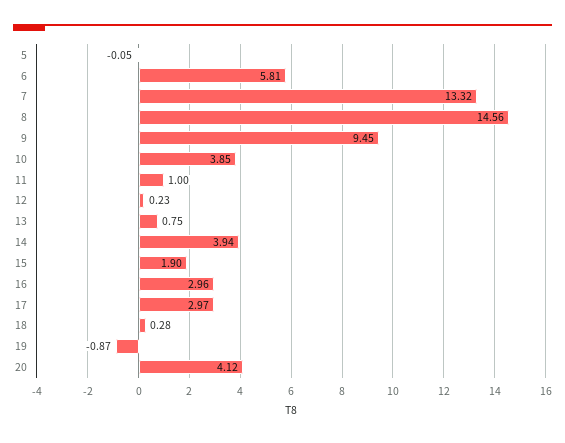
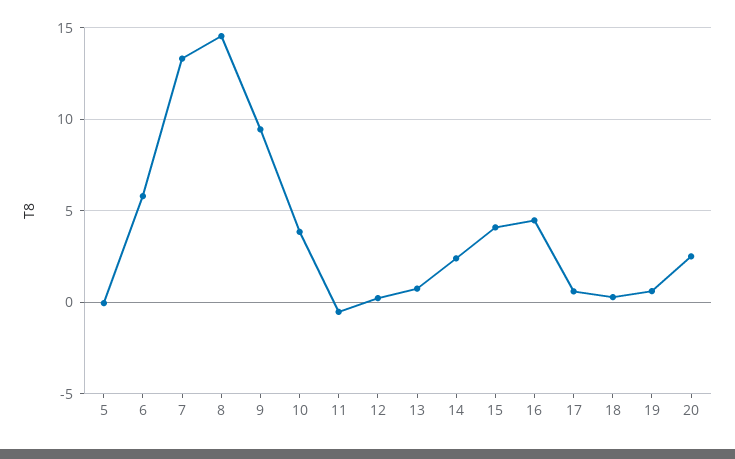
11: 1 -> -0.5
14: 3.94 -> 2.5
15: 1.9 -> 4
16: 2.96 -> 4.5
17: 2.97 -> 0.5
19: -0.87 -> 0.5
20: 4.12 -> 2.5

